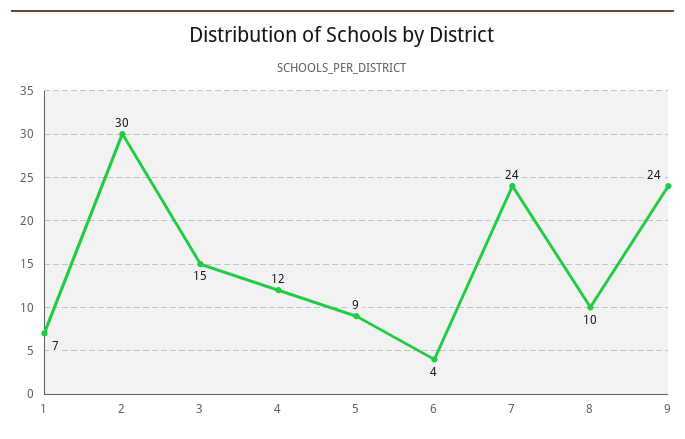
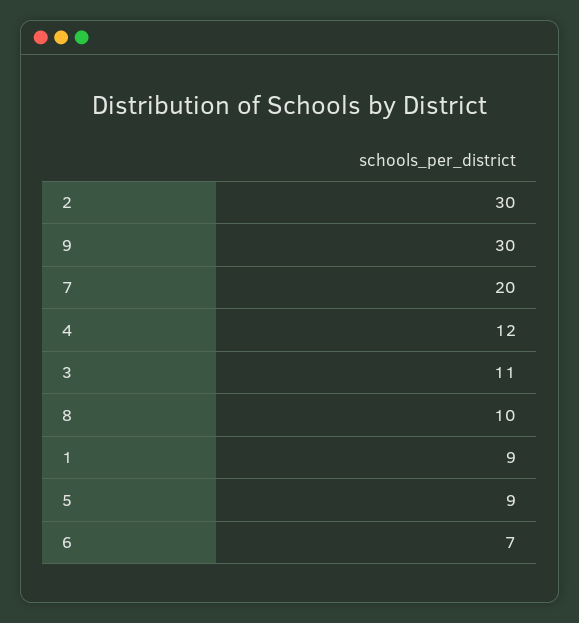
1: 7 -> 9
3: 15 -> 11
6: 4 -> 7
7: 24 -> 20
9: 24 -> 30

